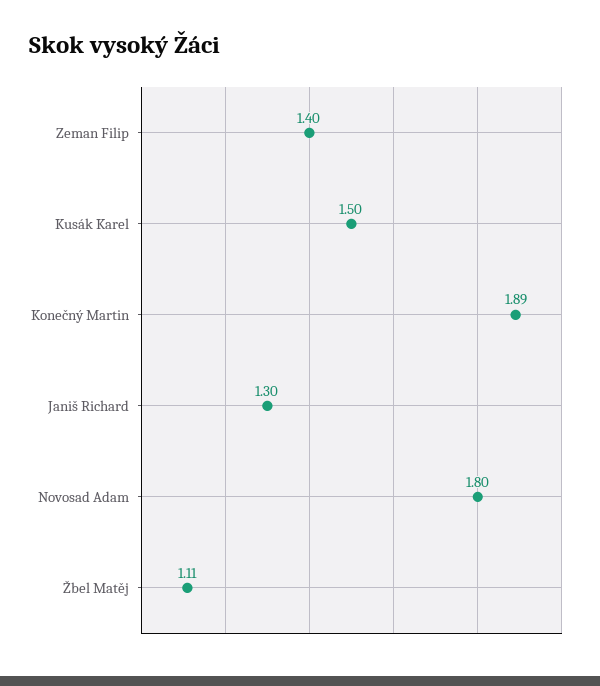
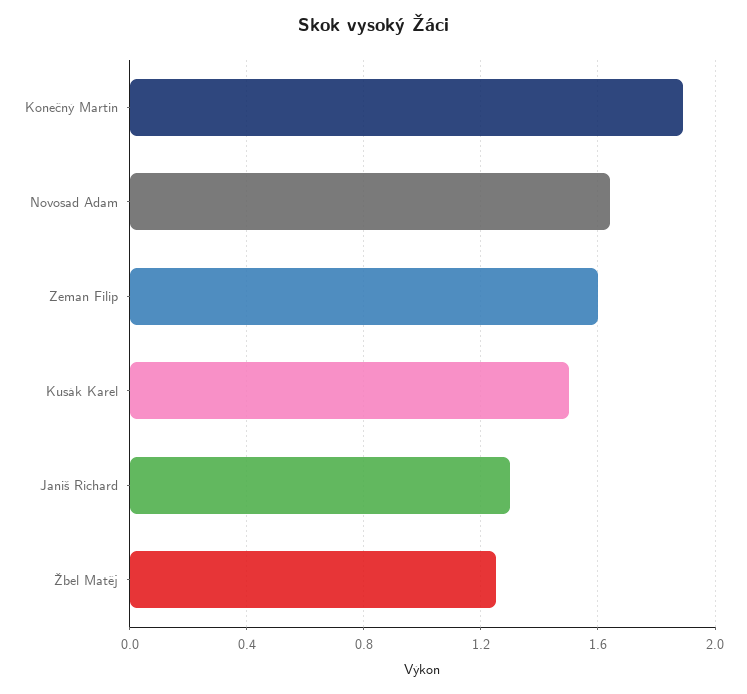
Zeman Filip: 1.4 -> 1.6
Novosad Adam: 1.8 -> 1.65
Žbel Matěj: 1.11 -> 1.25

